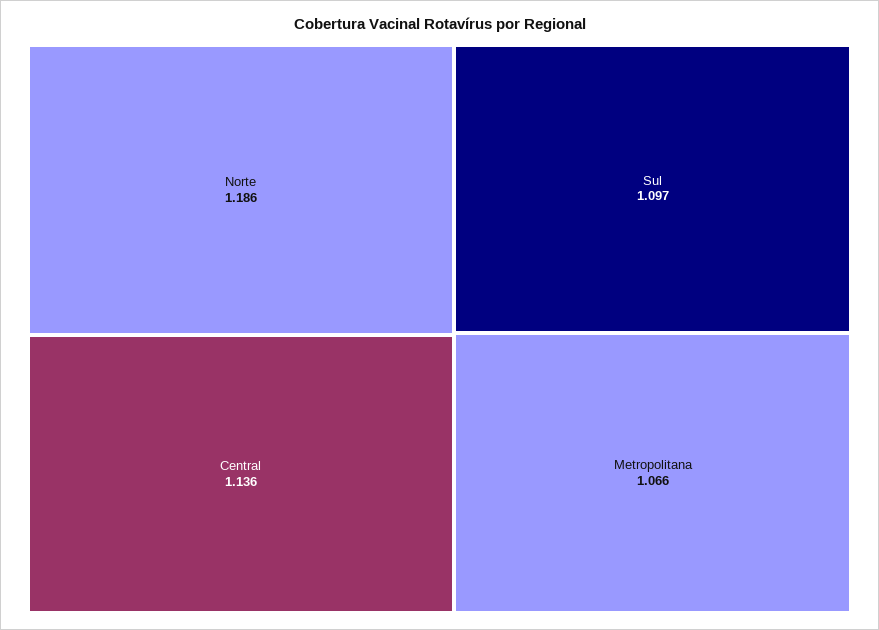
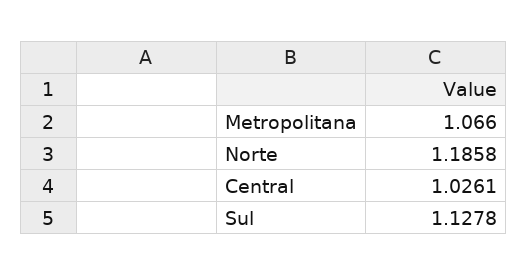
Central: 1.136 -> 1.0261
Sul: 1.097 -> 1.1278

